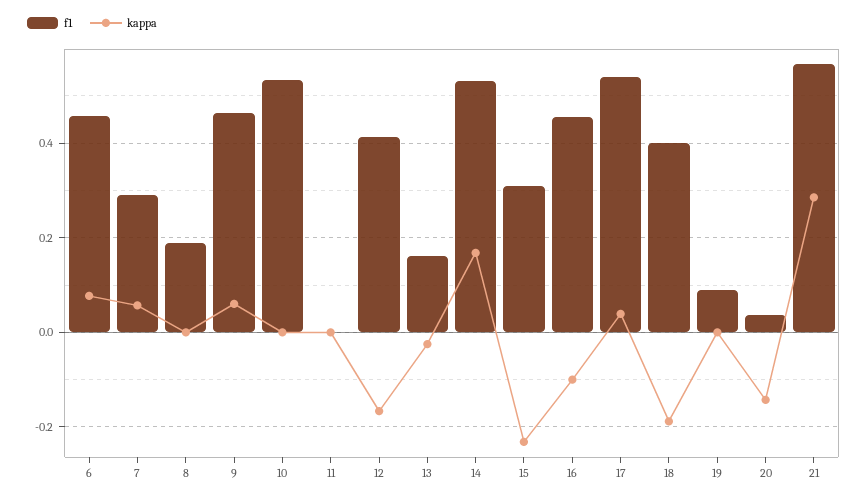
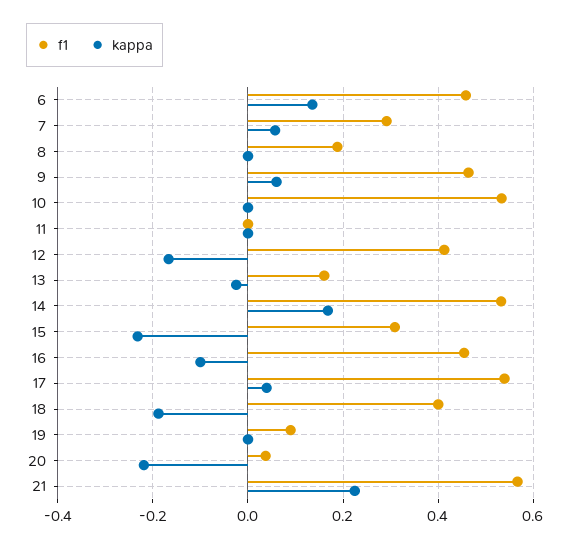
kappa, 6: 0.08 -> 0.14
kappa, 20: -0.14 -> -0.22
kappa, 21: 0.28 -> 0.22

